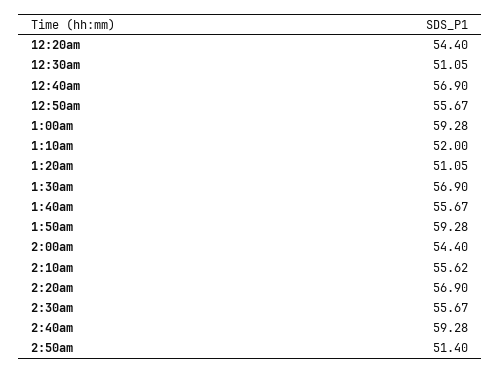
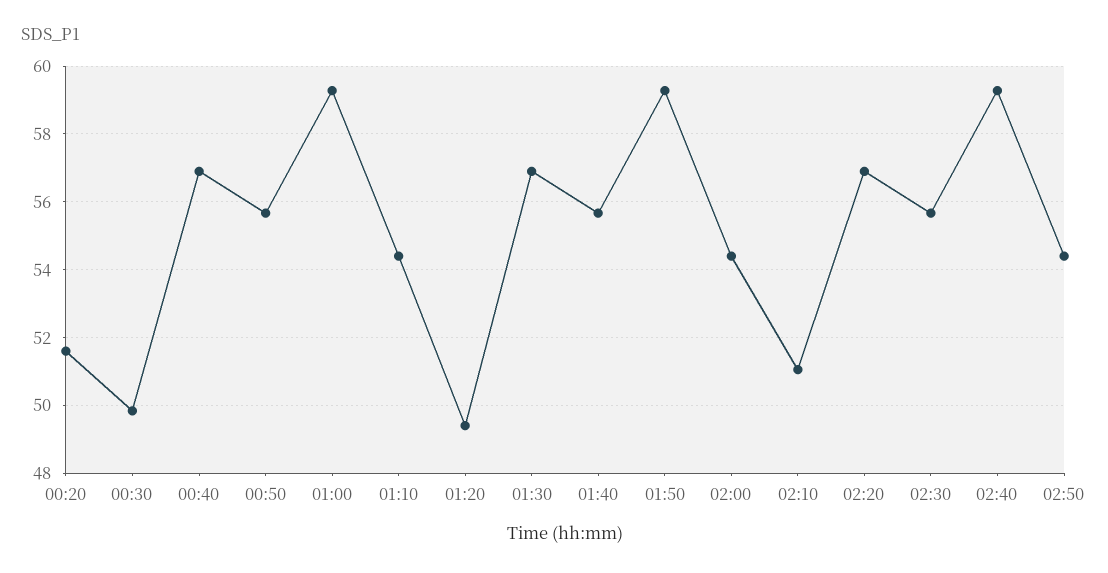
12:20am: 54.4 -> 51.6
12:30am: 51.05 -> 49.8
1:10am: 52 -> 54.4
1:20am: 51.05 -> 49.4
2:10am: 55.62 -> 51
2:50am: 51.4 -> 54.4

